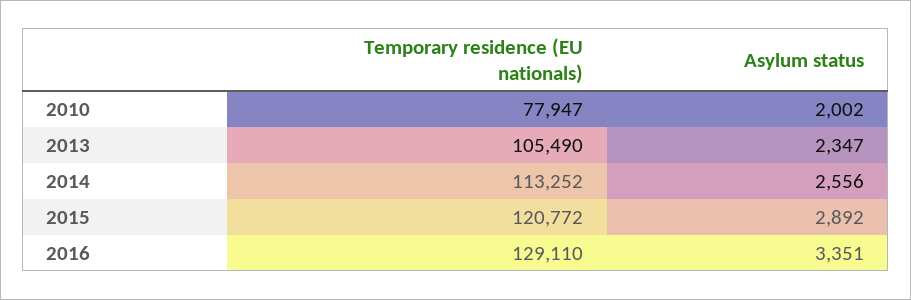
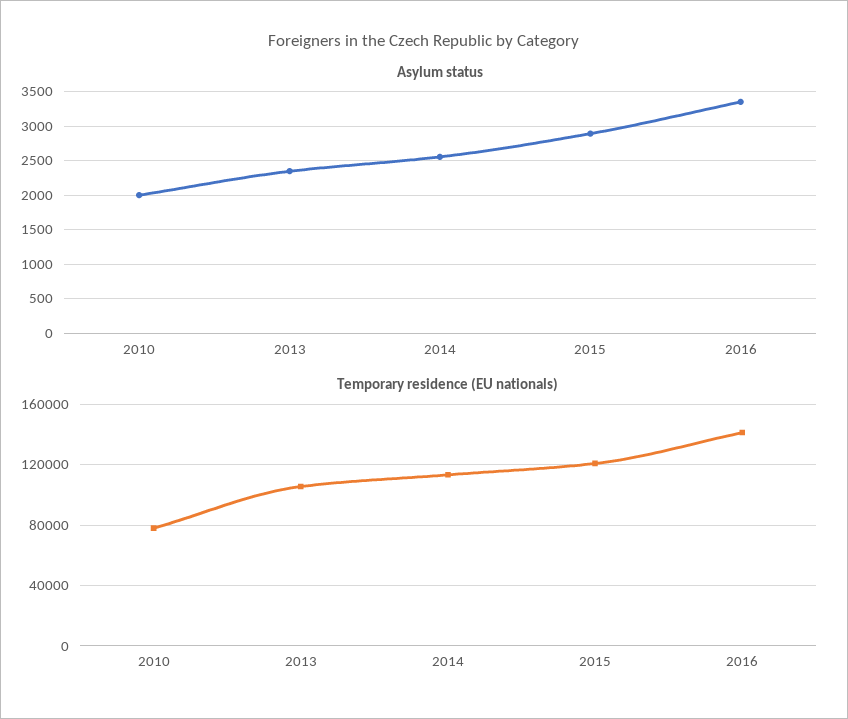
Temporary residence (EU nationals), 2016: 129110 -> 140000

